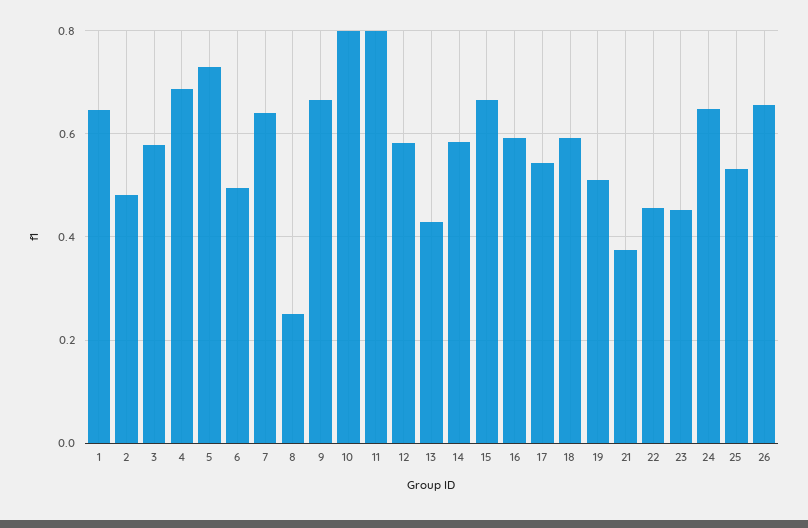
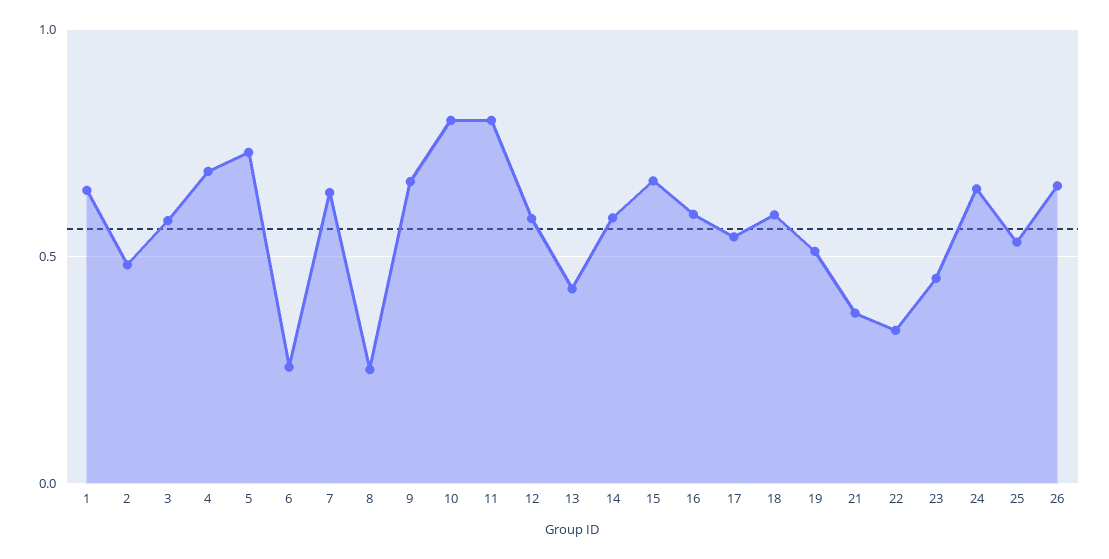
6: 0.5 -> 0.25
22: 0.46 -> 0.35

